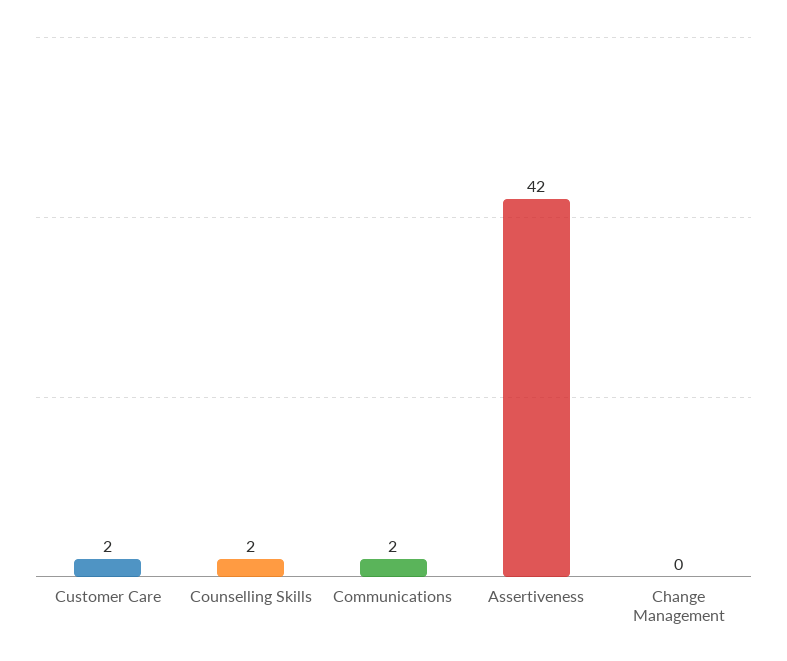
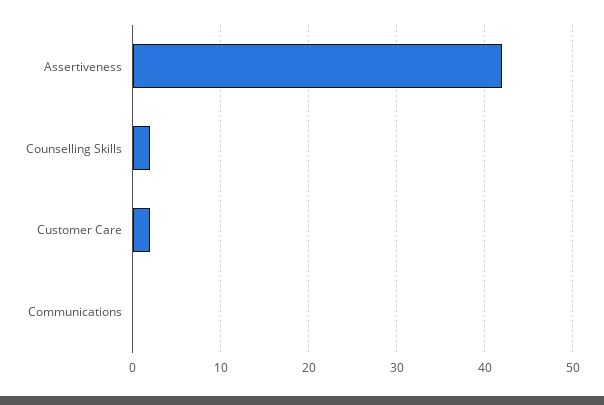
Communications: 2 -> 0
Change Management: 0 -> none

